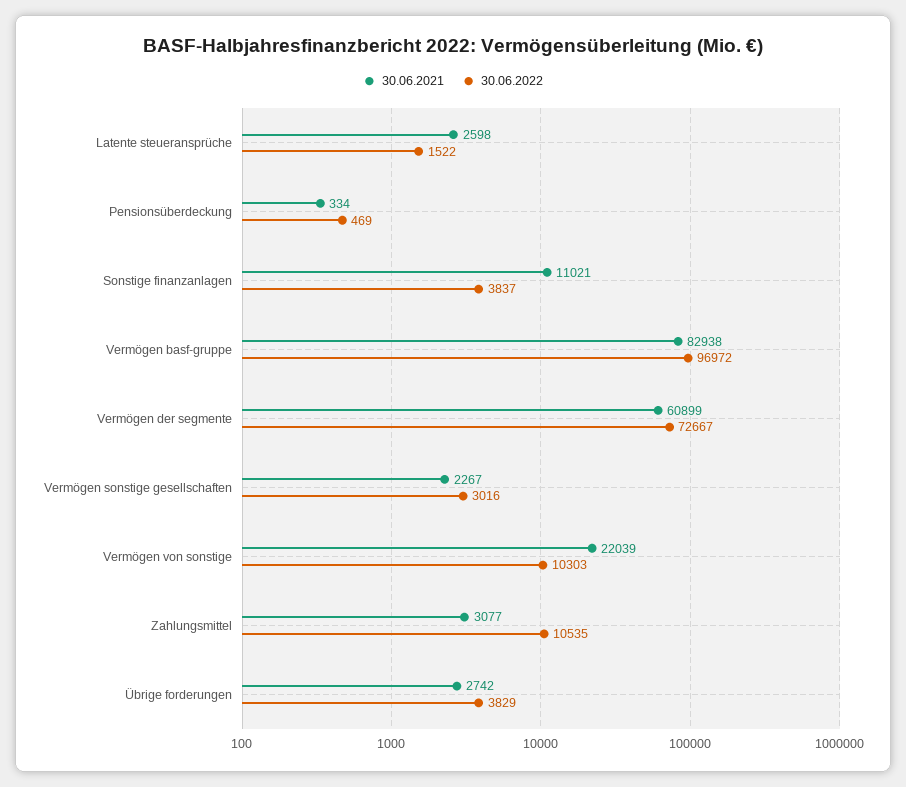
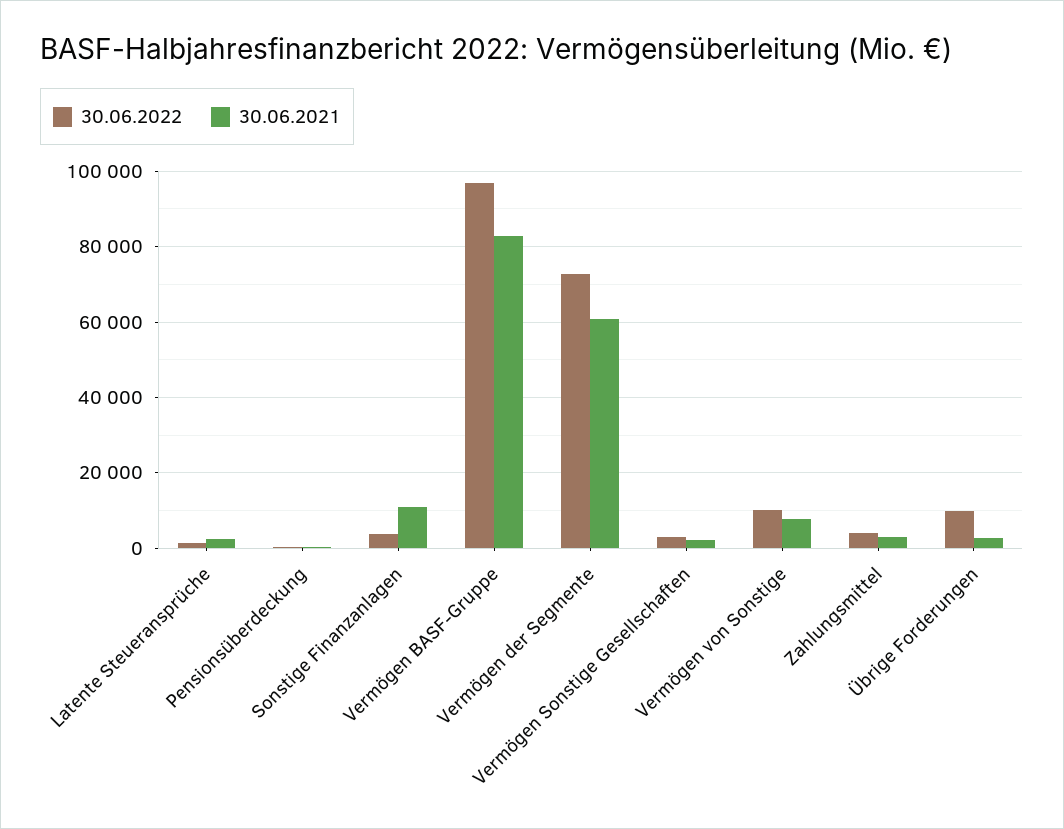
30.06.2021, Vermögen von sonstige: 22039 -> 8000
30.06.2022, Zahlungsmittel: 10535 -> 4000
30.06.2022, Übrige forderungen: 3829 -> 10000

